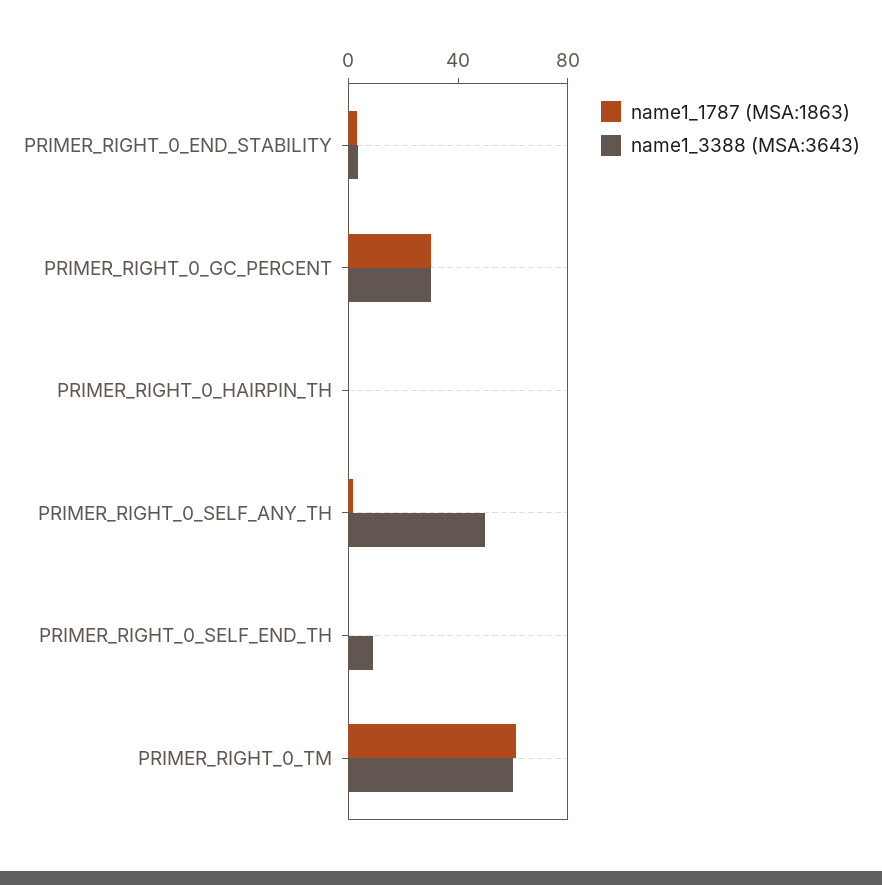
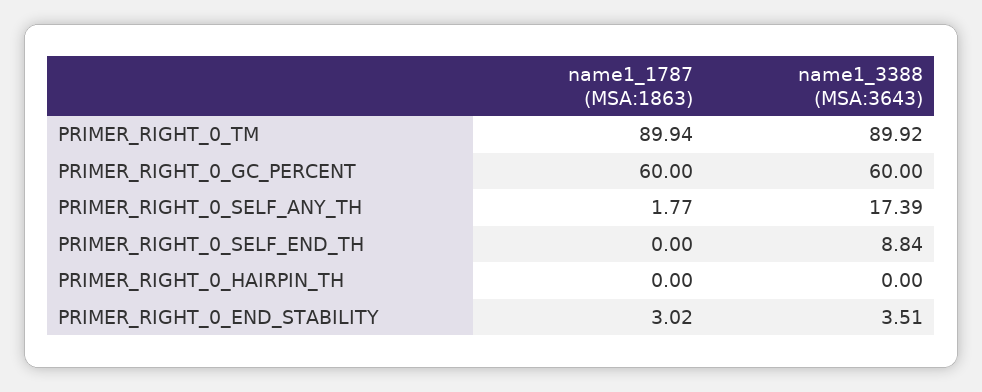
name1_1787 (MSA:1863), PRIMER_RIGHT_0_GC_PERCENT: 30 -> 60
name1_3388 (MSA:3643), PRIMER_RIGHT_0_GC_PERCENT: 30 -> 60
name1_3388 (MSA:3643), PRIMER_RIGHT_0_SELF_ANY_TH: 50 -> 17.39
name1_1787 (MSA:1863), PRIMER_RIGHT_0_TM: 60 -> 89.94
name1_3388 (MSA:3643), PRIMER_RIGHT_0_TM: 60 -> 89.92

